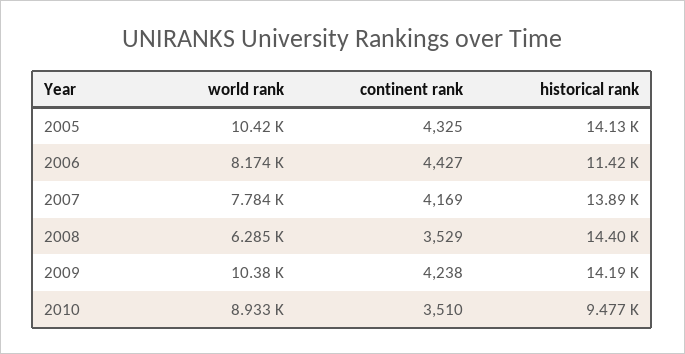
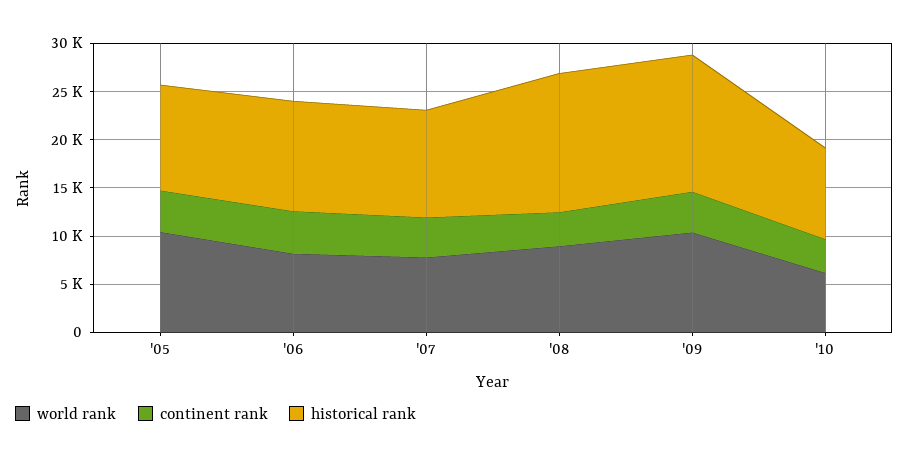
historical rank, 2005: 14130 -> 11000
historical rank, 2007: 13890 -> 11000
world rank, 2008: 6285 -> 9000
world rank, 2010: 8933 -> 6000

